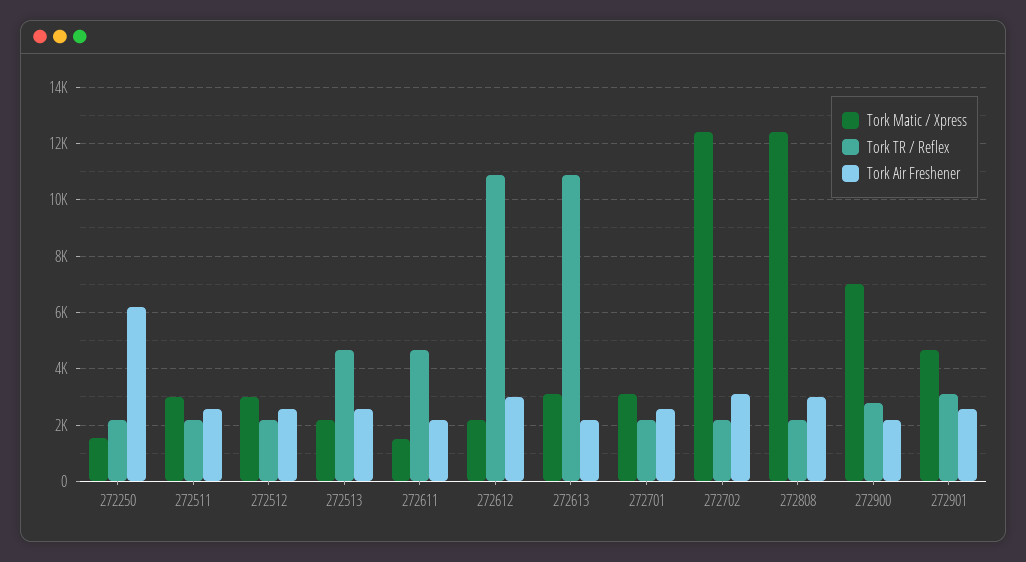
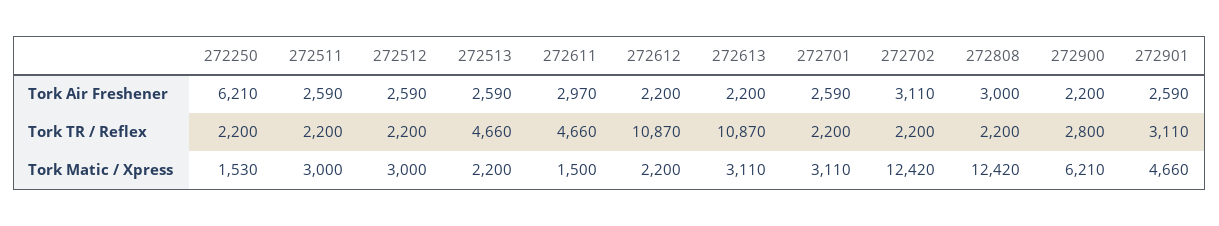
Tork Air Freshener, 272611: 2250 -> 2970
Tork Air Freshener, 272612: 3000 -> 2200
Tork Matic / Xpress, 272900: 7000 -> 6210

